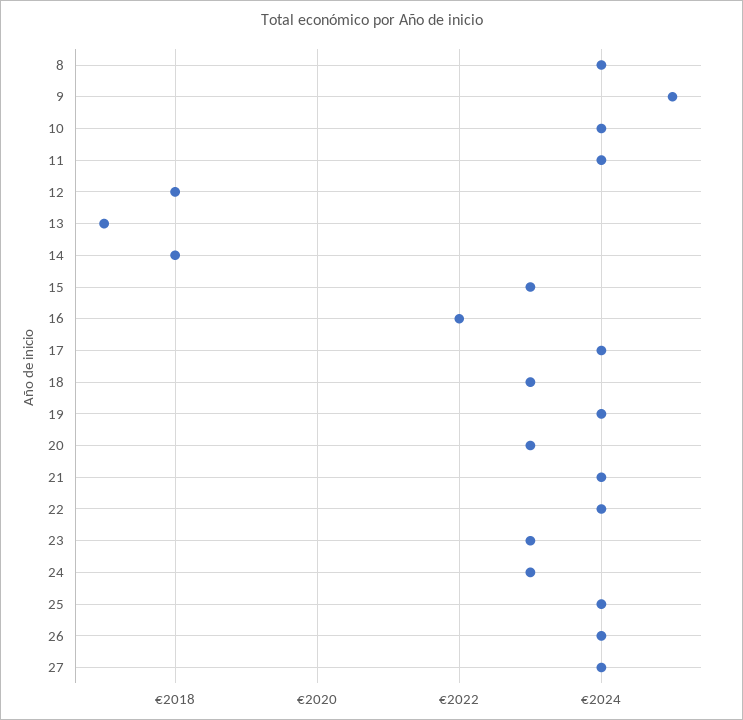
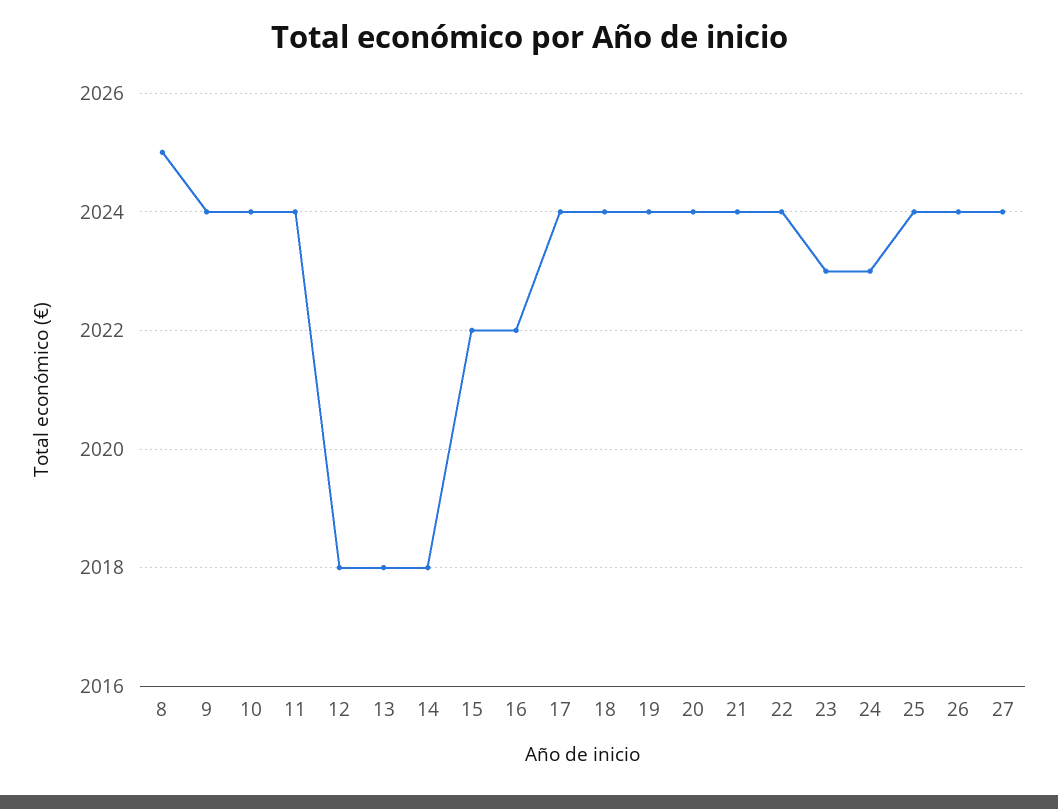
8: 2024 -> 2025
9: 2025 -> 2024
13: 2017 -> 2018
15: 2023 -> 2022
18: 2023 -> 2024
20: 2023 -> 2024

